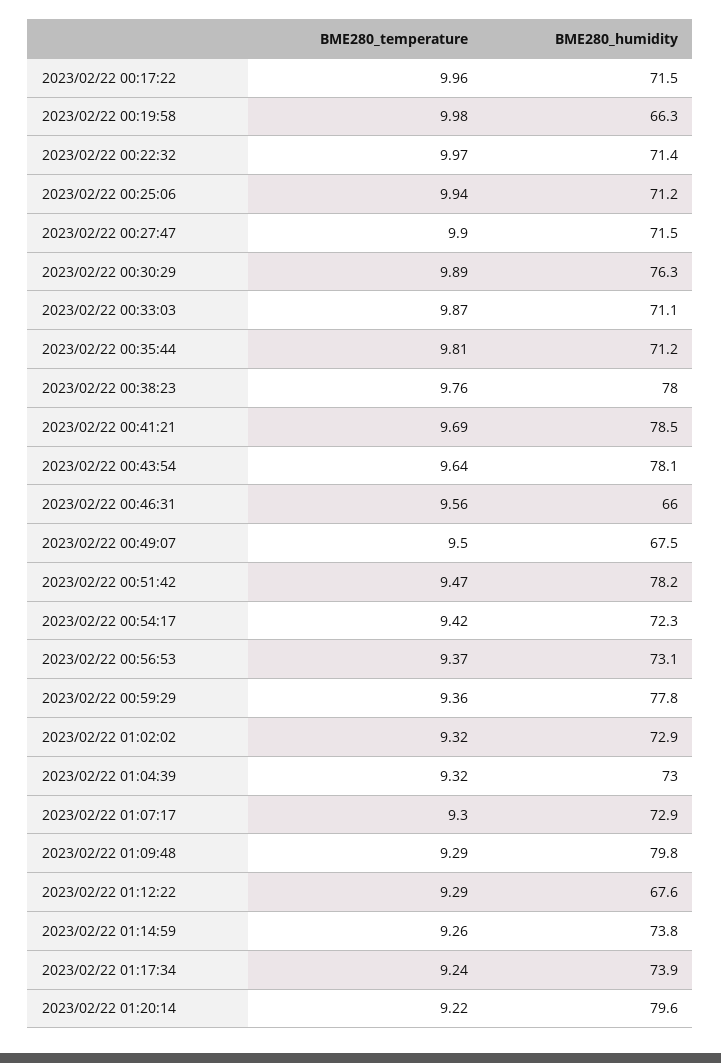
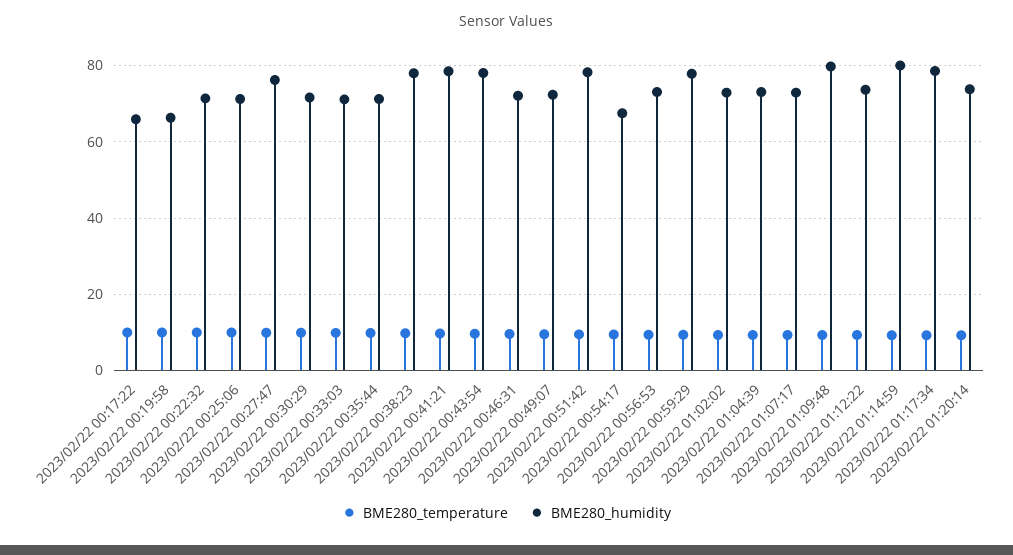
BME280_humidity, 2023/02/22 00:17:22: 71.5 -> 66
BME280_humidity, 2023/02/22 00:27:47: 71.5 -> 76
BME280_humidity, 2023/02/22 00:30:29: 76.3 -> 72
BME280_humidity, 2023/02/22 00:46:31: 66 -> 72
BME280_humidity, 2023/02/22 00:49:07: 67.5 -> 72
BME280_humidity, 2023/02/22 00:54:17: 72.3 -> 68
BME280_humidity, 2023/02/22 01:12:22: 67.6 -> 74
BME280_humidity, 2023/02/22 01:14:59: 73.8 -> 80
BME280_humidity, 2023/02/22 01:17:34: 73.9 -> 78
BME280_humidity, 2023/02/22 01:20:14: 79.6 -> 74

